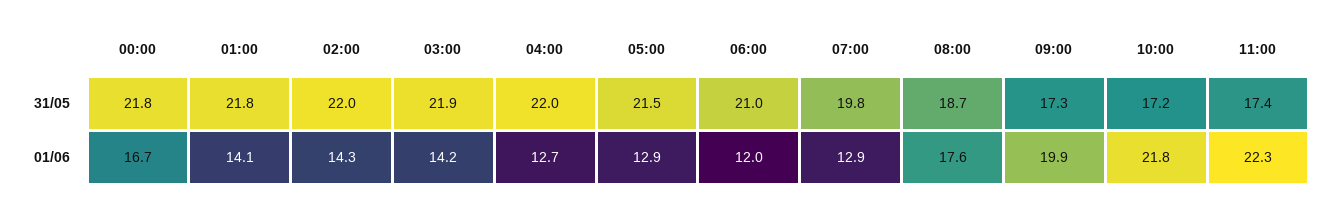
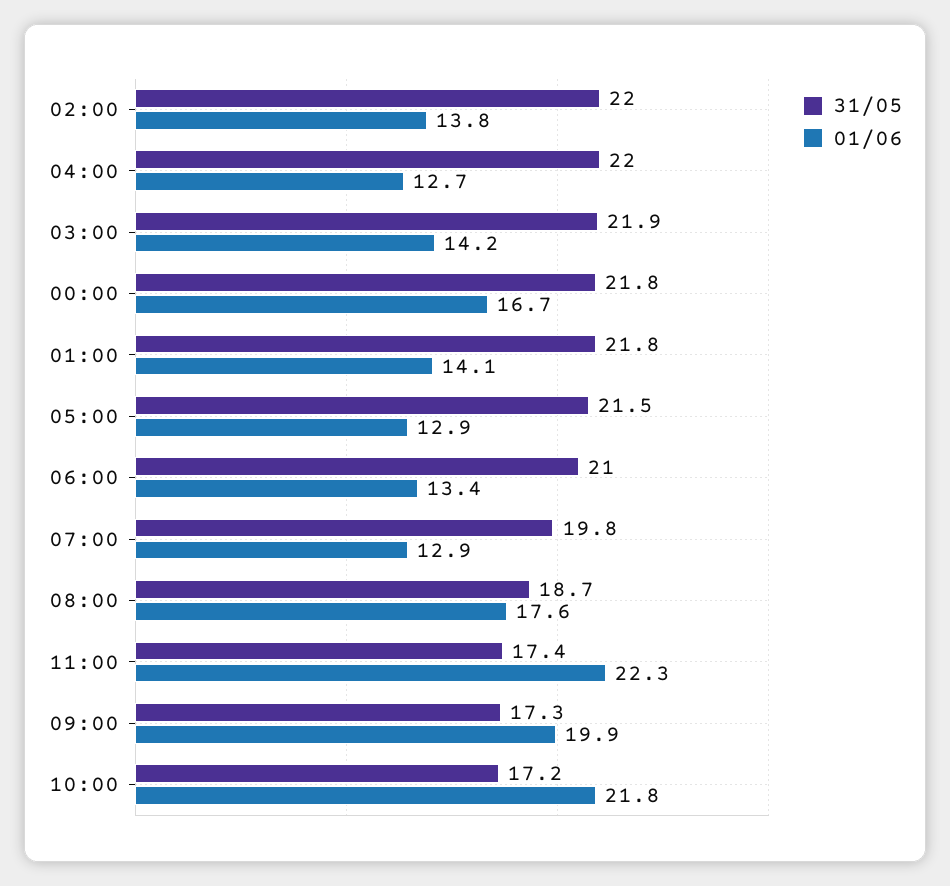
01/06, 02:00: 14.3 -> 13.8
01/06, 06:00: 12 -> 13.4

